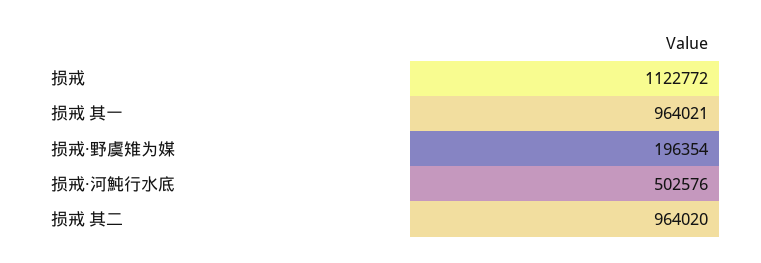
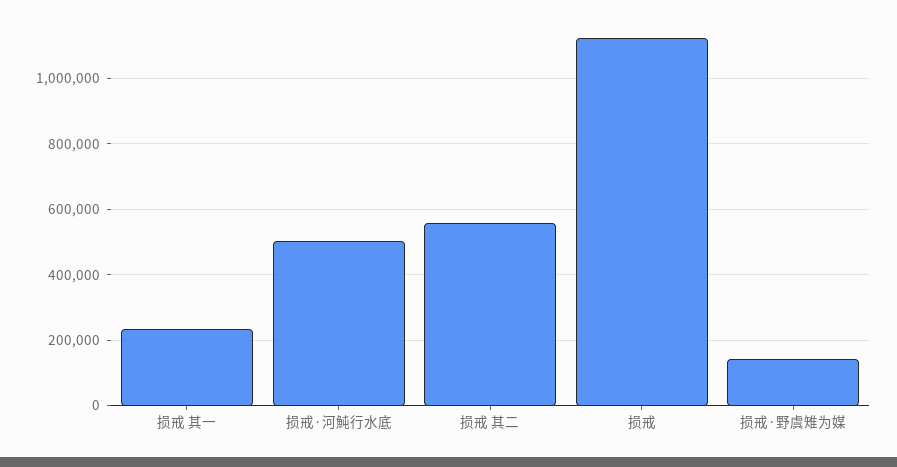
损戒 其一: 964021 -> 240000
损戒·野虞雉为媒: 196354 -> 140000
损戒 其二: 964020 -> 560000

